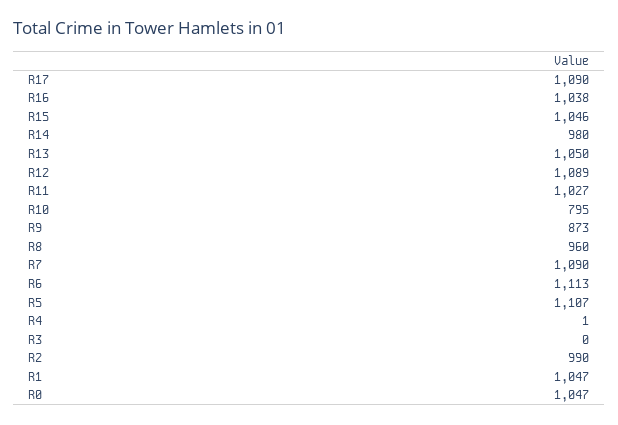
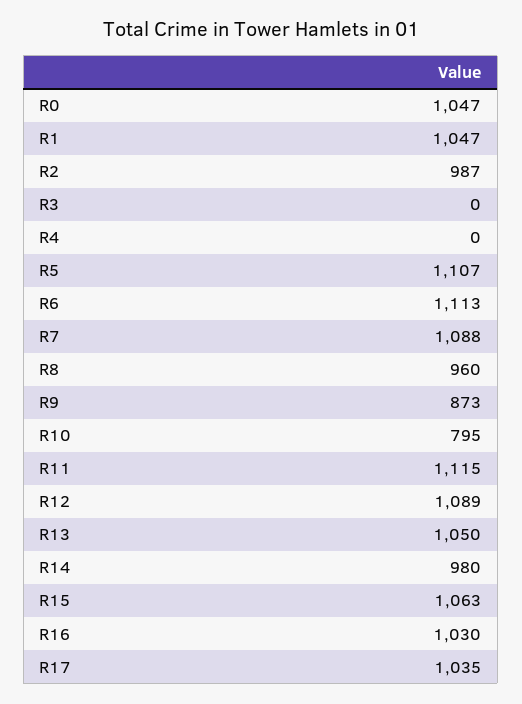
R17: 1090 -> 1035
R16: 1038 -> 1030
R15: 1046 -> 1063
R11: 1027 -> 1115
R7: 1090 -> 1088
R4: 1 -> 0
R2: 990 -> 987

